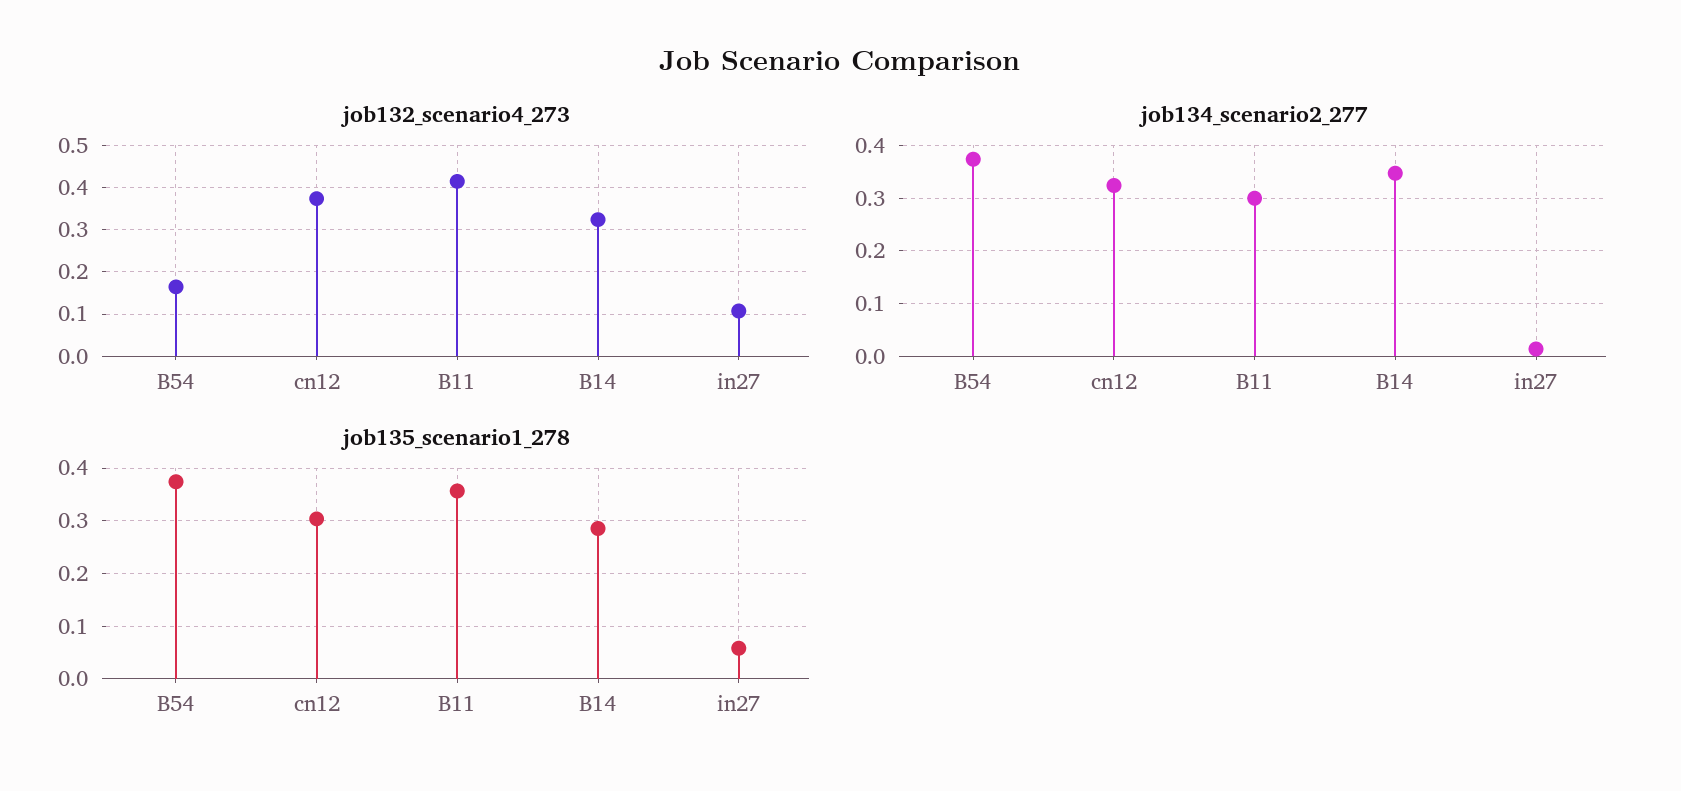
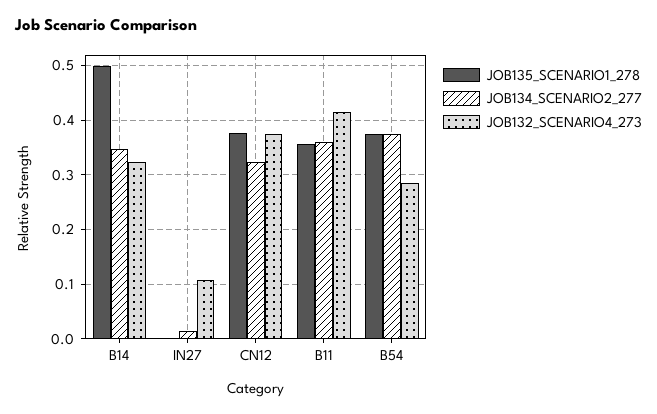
job132_scenario4_273, B54: 0.16 -> 0.28
job134_scenario2_277, B11: 0.3 -> 0.36
job135_scenario1_278, cn12: 0.3 -> 0.38
job135_scenario1_278, B14: 0.28 -> 0.5
job135_scenario1_278, in27: 0.06 -> 0

